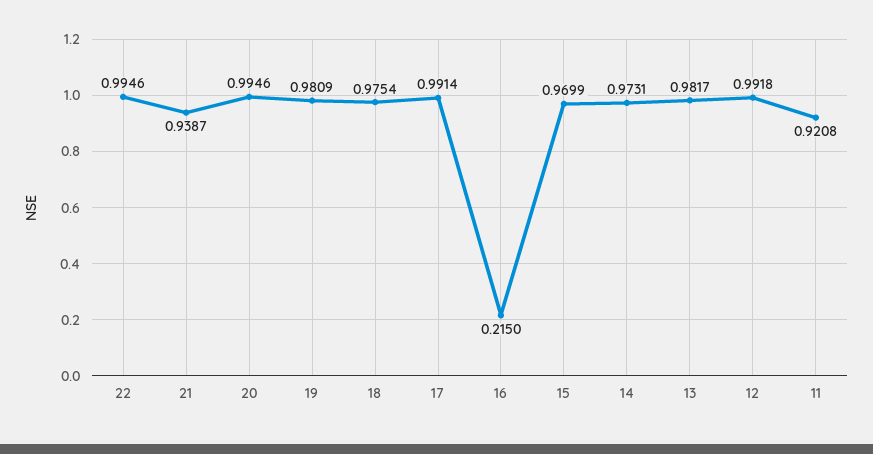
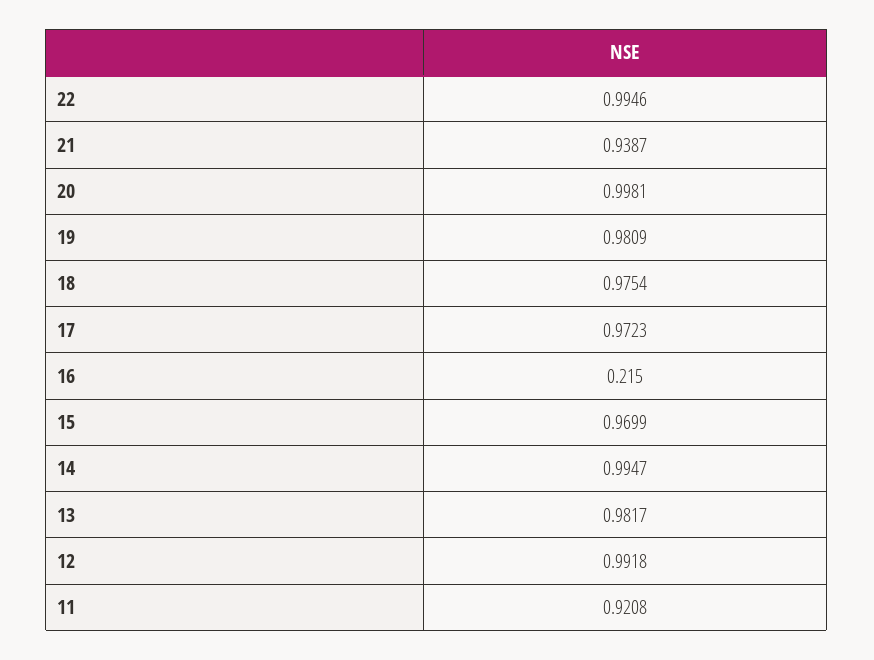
20: 0.9946 -> 0.9981
17: 0.9914 -> 0.9723
14: 0.9731 -> 0.9947

